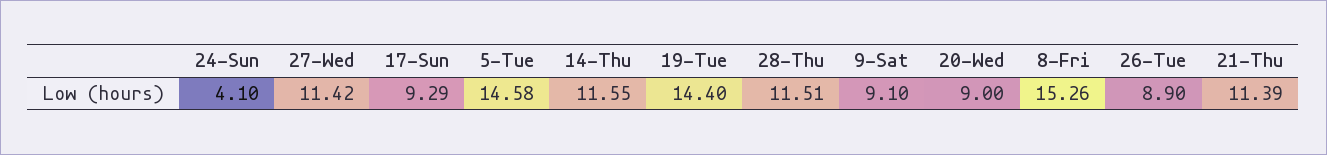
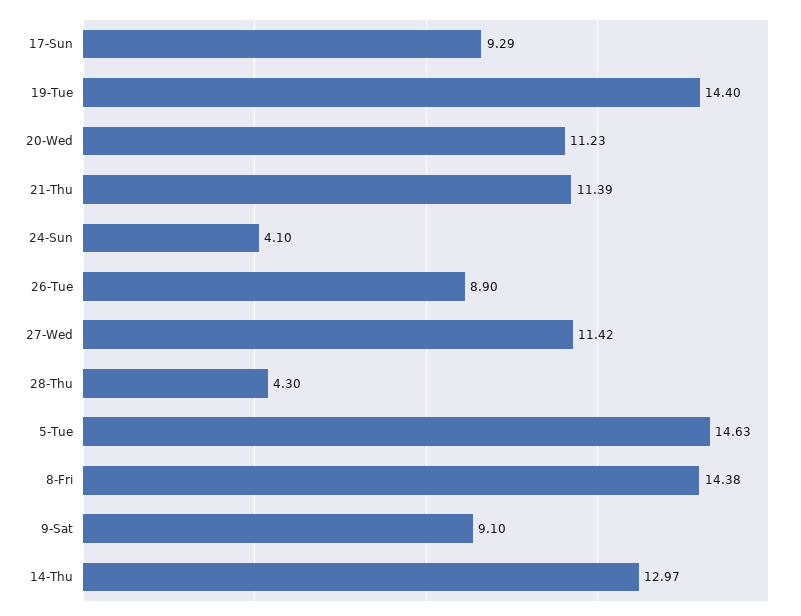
5-Tue: 14.58 -> 14.63
14-Thu: 11.55 -> 12.97
28-Thu: 11.51 -> 4.3
20-Wed: 9 -> 11.23
8-Fri: 15.26 -> 14.38

